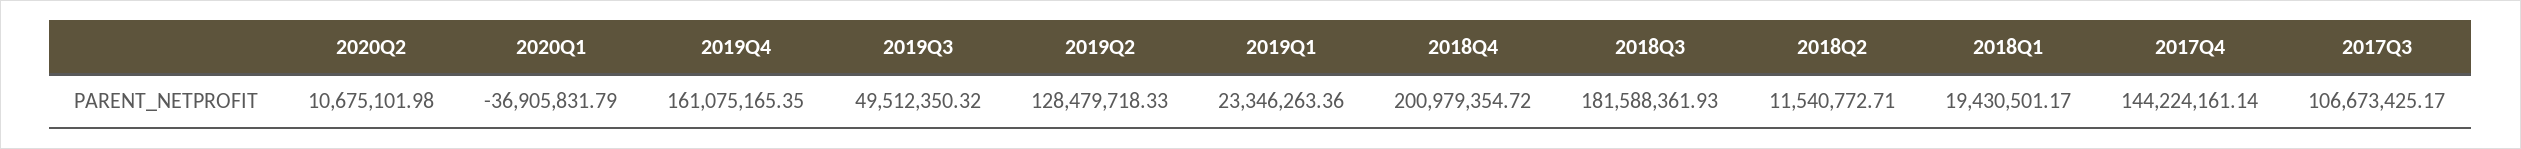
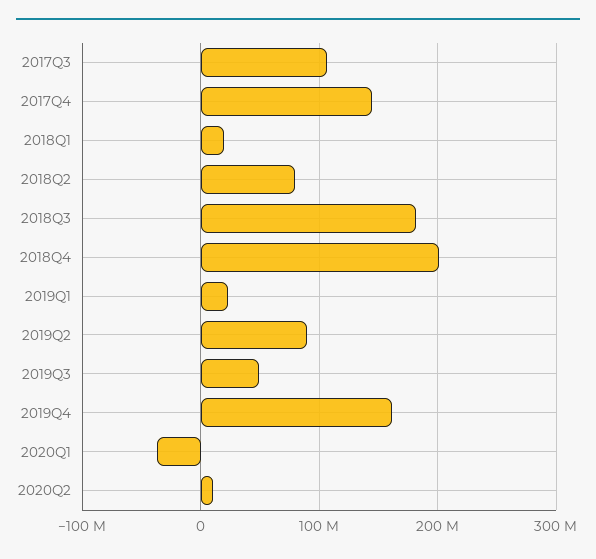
2019Q2: 128479718.33 -> 90000000
2018Q2: 11540772.71 -> 80000000

